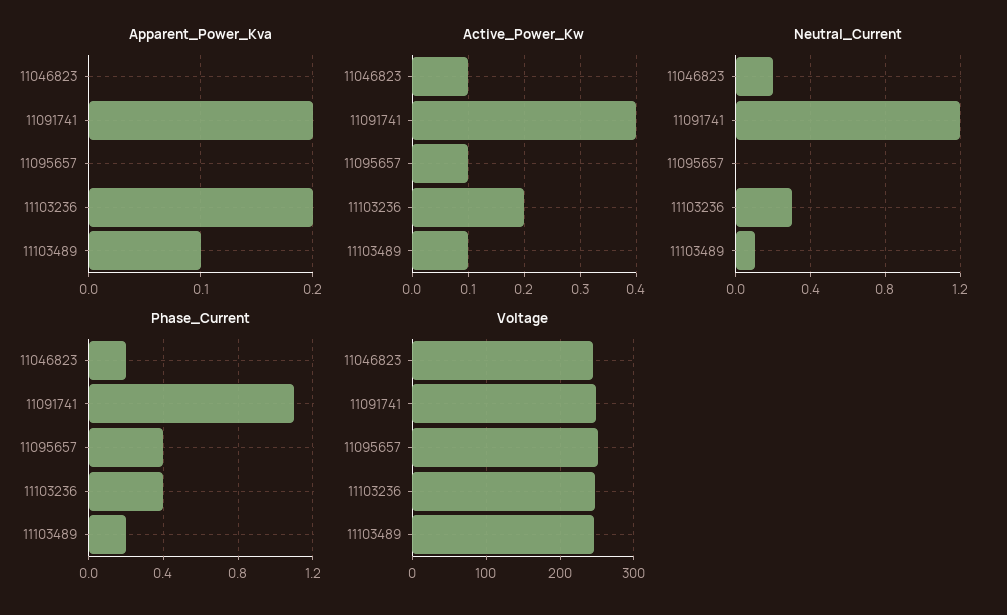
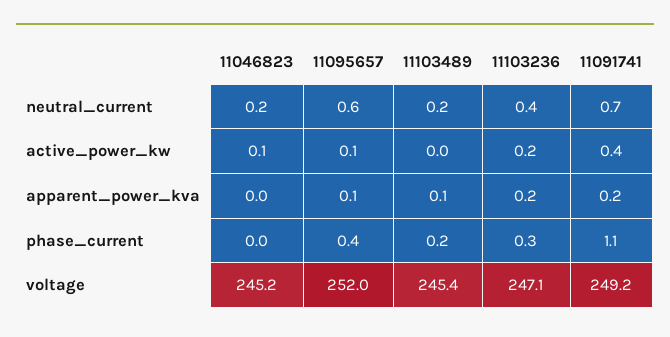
Apparent_Power_Kva, 11095657: 0 -> 0.1
Active_Power_Kw, 11103489: 0.1 -> 0
Neutral_Current, 11091741: 1.2 -> 0.7
Neutral_Current, 11095657: 0 -> 0.6
Neutral_Current, 11103236: 0.3 -> 0.4
Neutral_Current, 11103489: 0.1 -> 0.2
Phase_Current, 11046823: 0.2 -> 0
Phase_Current, 11103236: 0.4 -> 0.3

